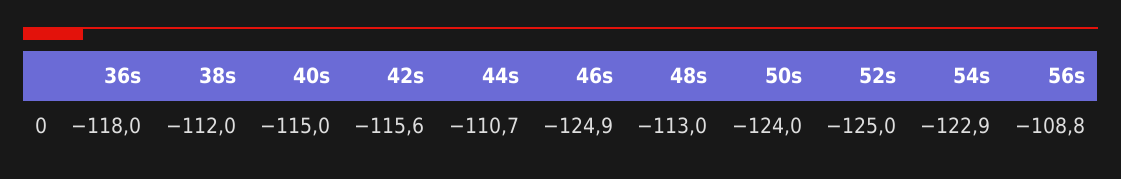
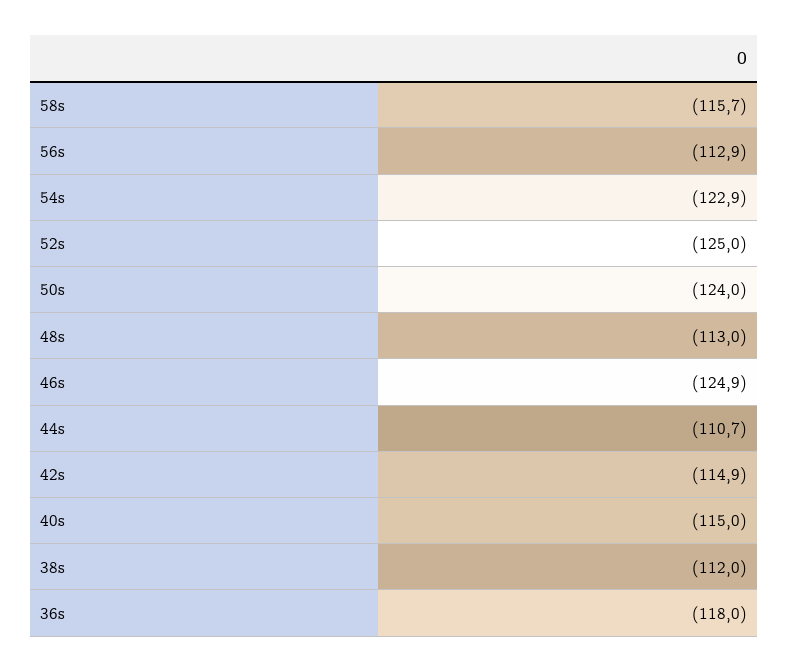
42s: -115.6 -> -114.9
56s: -108.8 -> -112.9
58s: none -> -115.7

